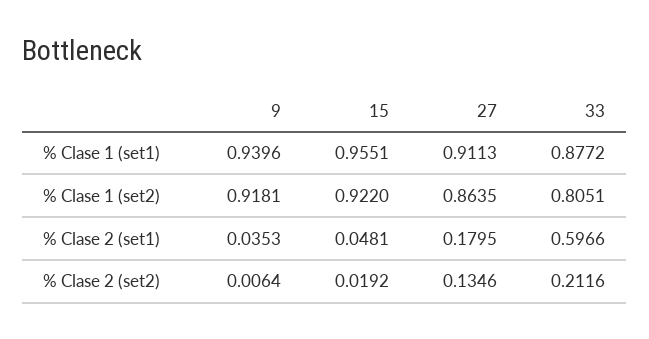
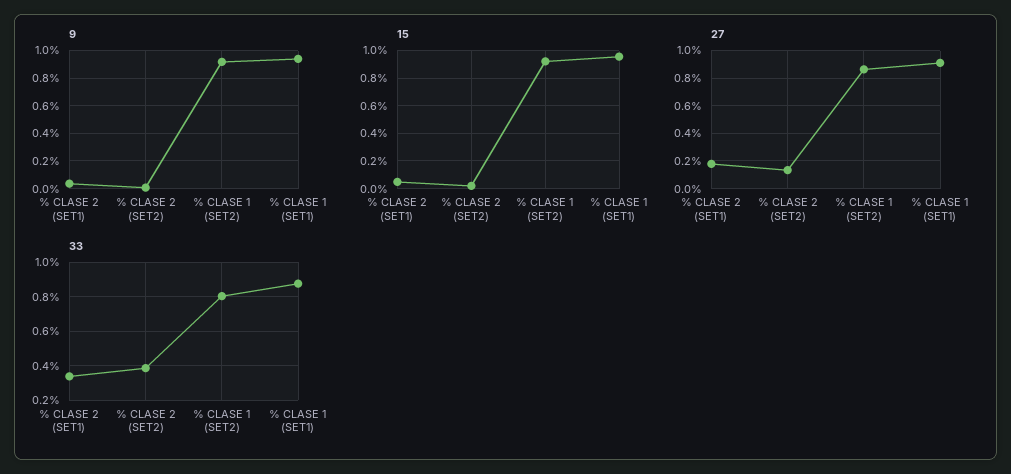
33, % Clase 2 (set1): 0.5966 -> 0.35
33, % Clase 2 (set2): 0.2116 -> 0.4

